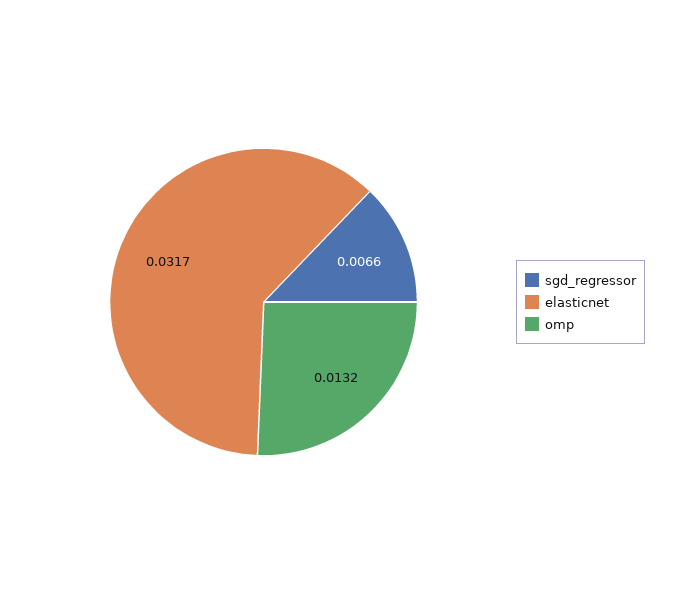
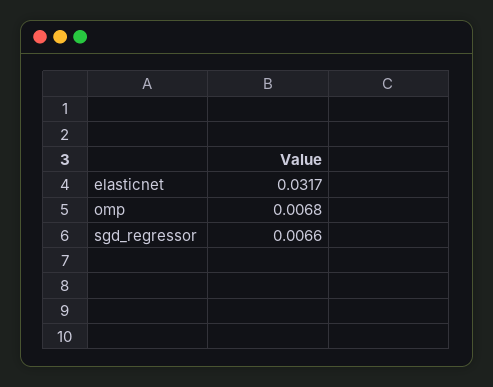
omp: 0.0132 -> 0.0068

